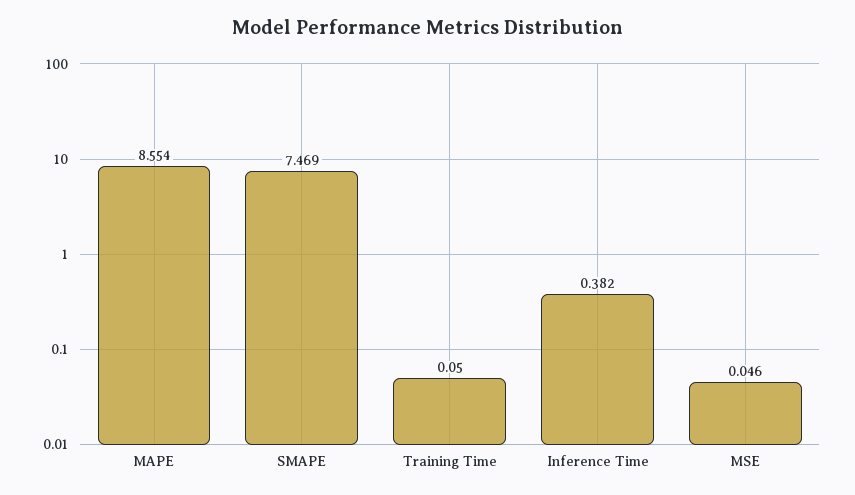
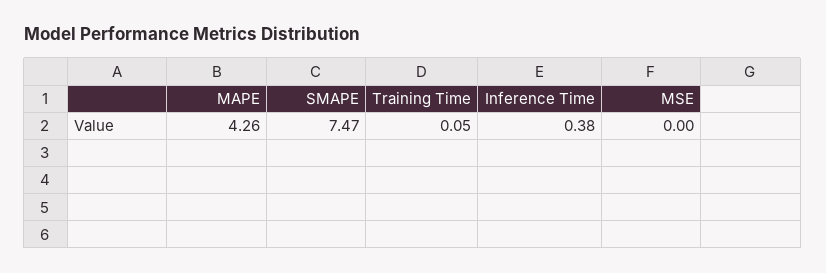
MAPE: 8.554 -> 4.26
MSE: 0.046 -> 0

